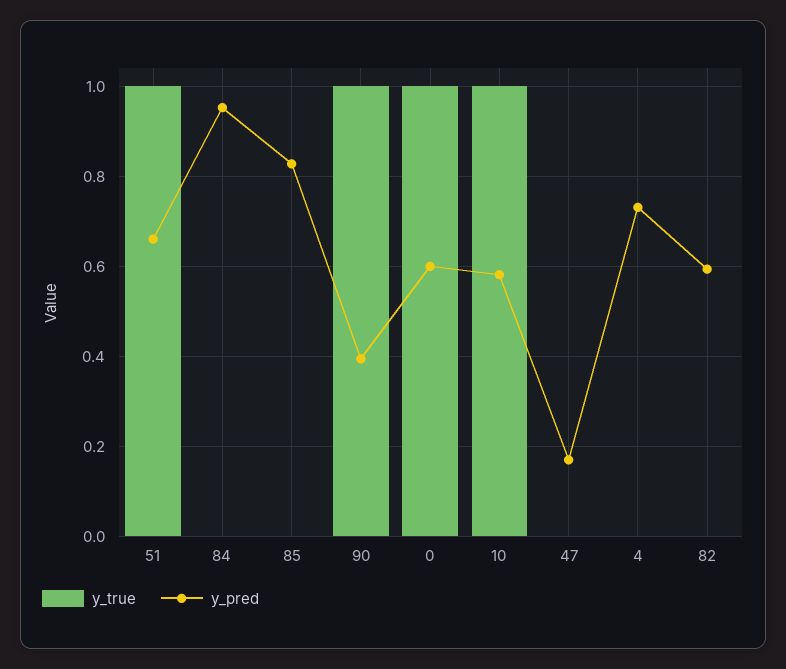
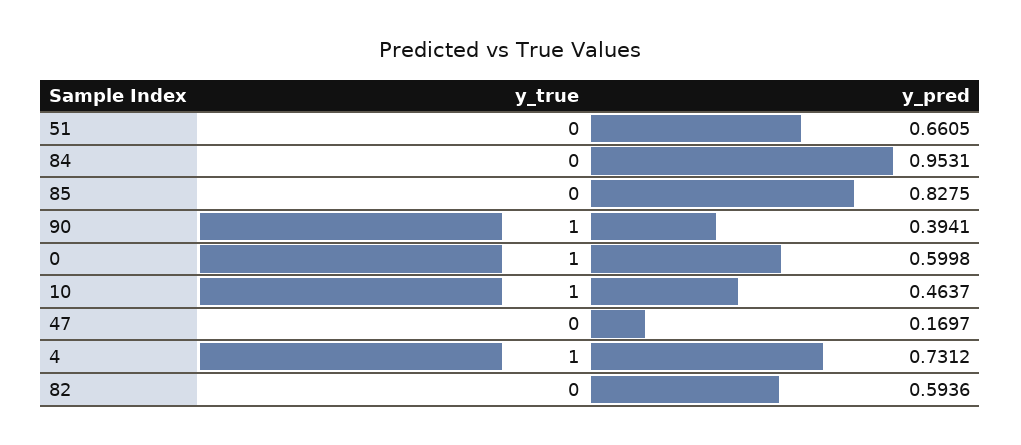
y_true, 51: 1 -> 0
y_pred, 10: 0.58 -> 0.4637
y_true, 4: 0 -> 1

